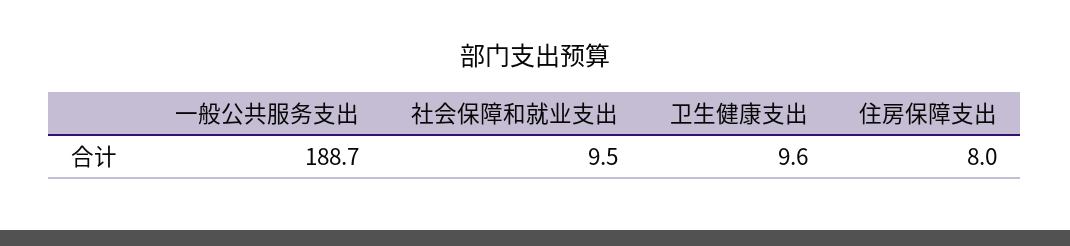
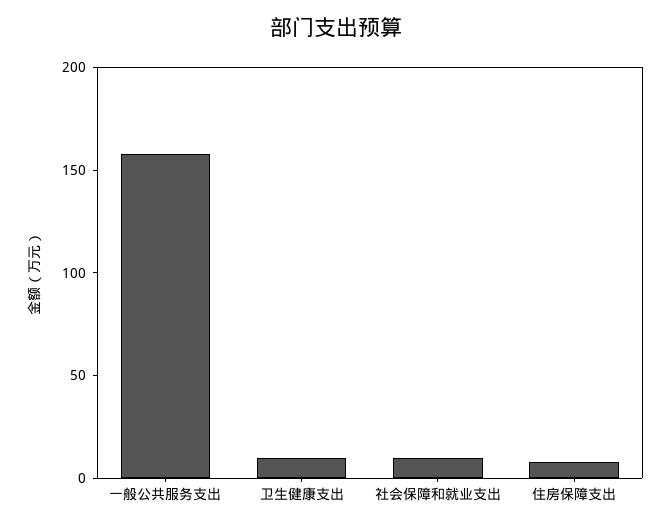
一般公共服务支出: 188.7 -> 160

